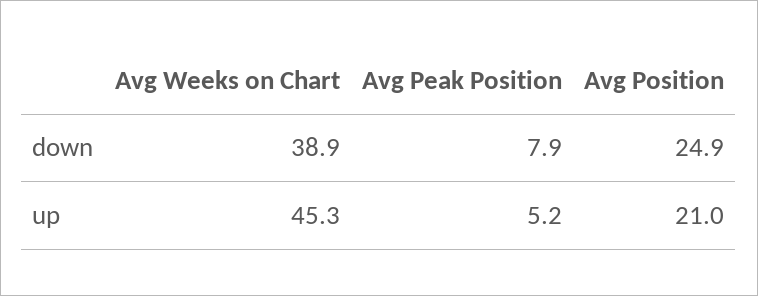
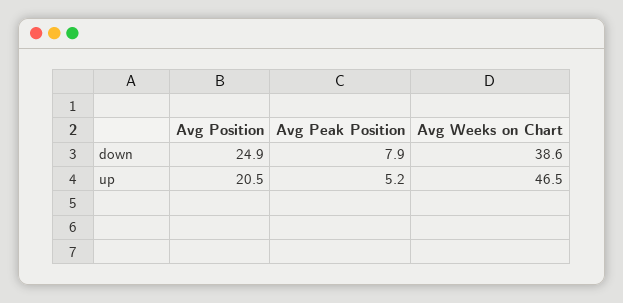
Avg Weeks on Chart, down: 38.9 -> 38.6
Avg Weeks on Chart, up: 45.3 -> 46.5
Avg Position, up: 21 -> 20.5

